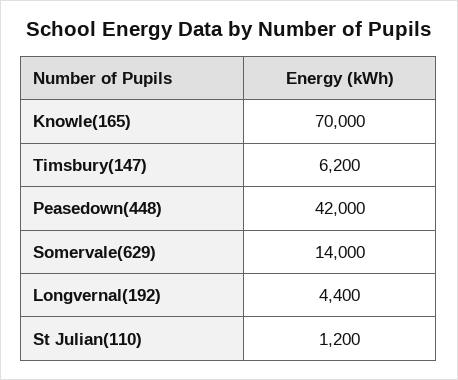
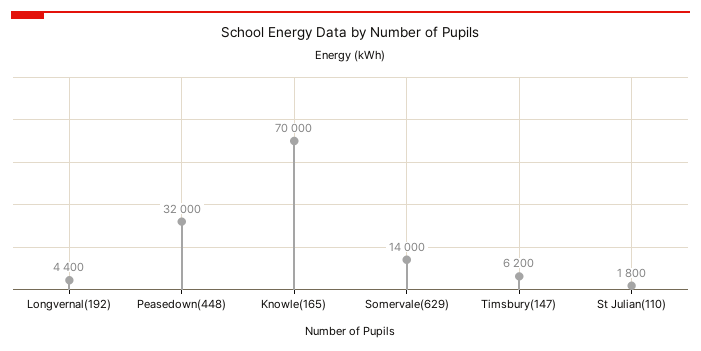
Peasedown(448): 42000 -> 32000
St Julian(110): 1200 -> 1800

